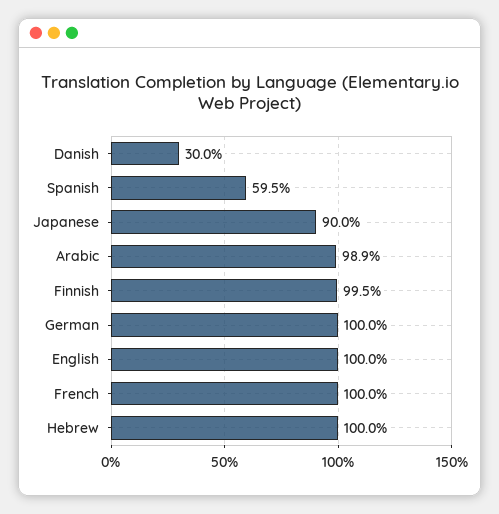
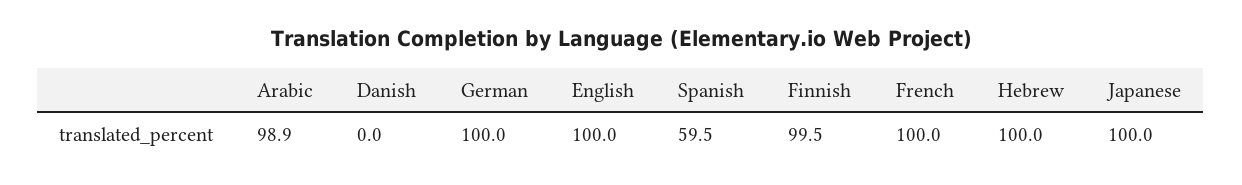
Danish: 30 -> 0
Japanese: 90 -> 100

